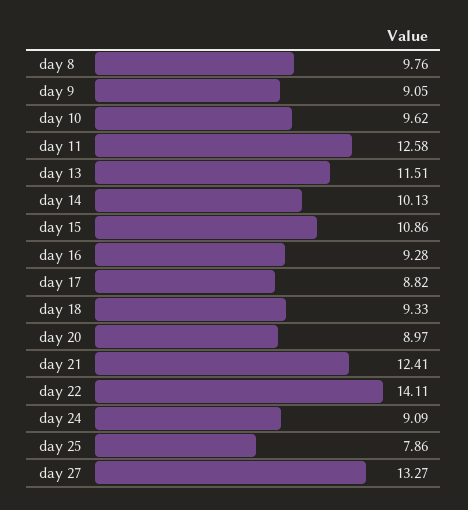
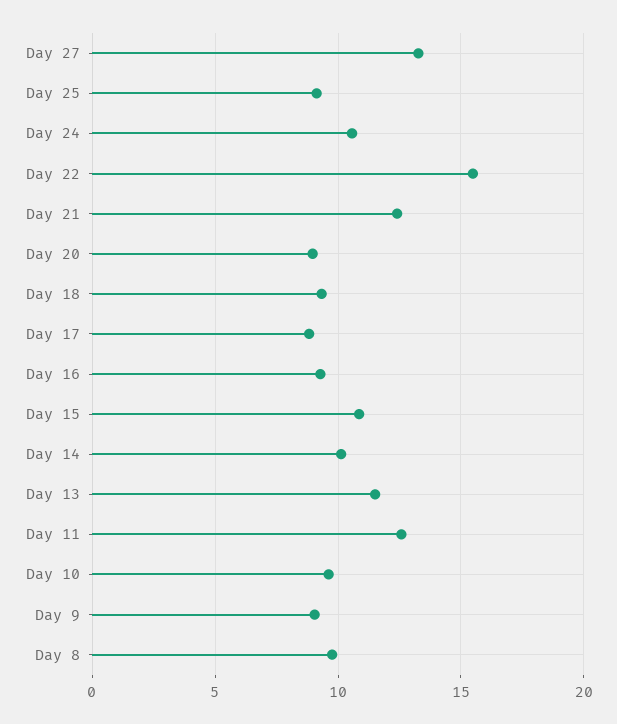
day 22: 14.11 -> 15.5
day 24: 9.09 -> 10.5
day 25: 7.86 -> 9

